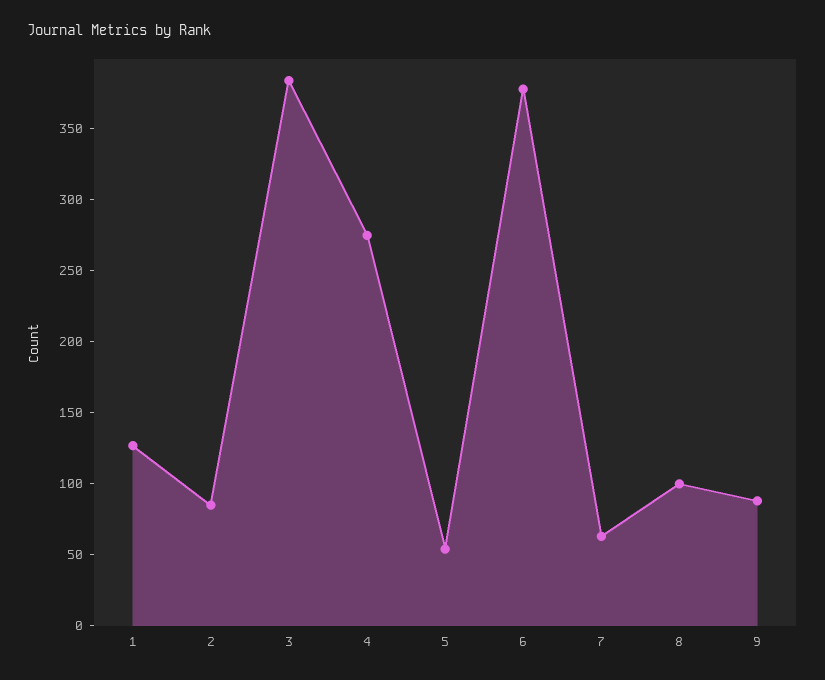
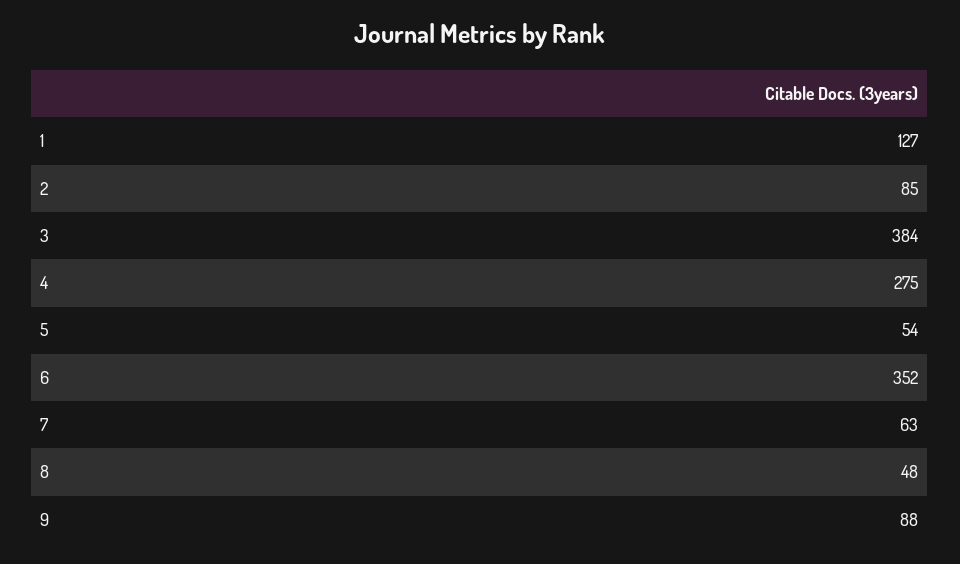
6: 380 -> 352
8: 100 -> 48

